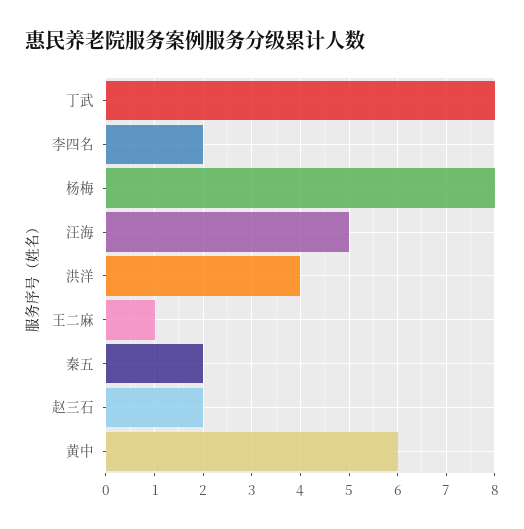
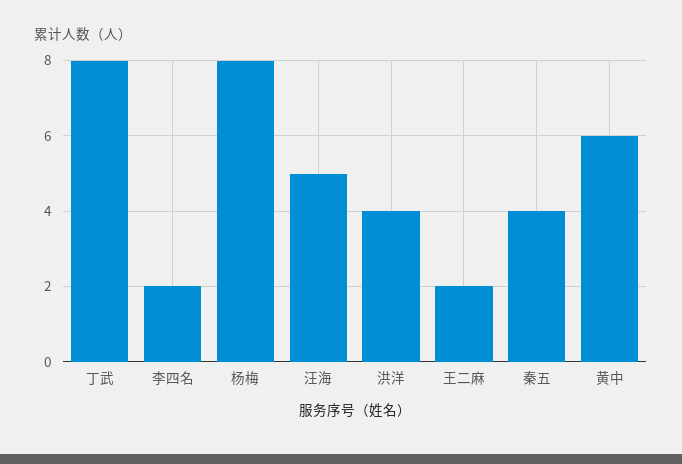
王二麻: 1 -> 2
秦五: 2 -> 4
赵三石: 2 -> none

